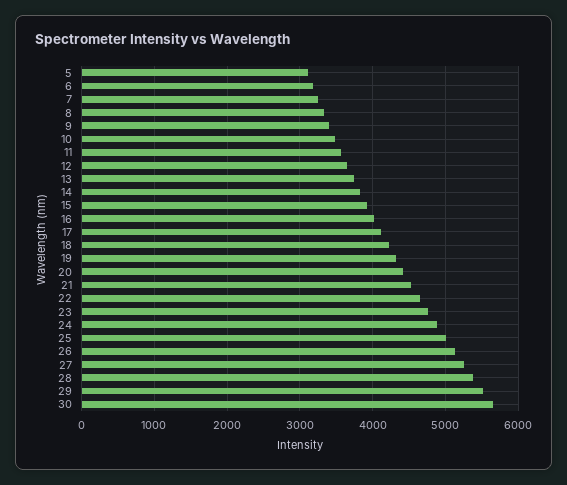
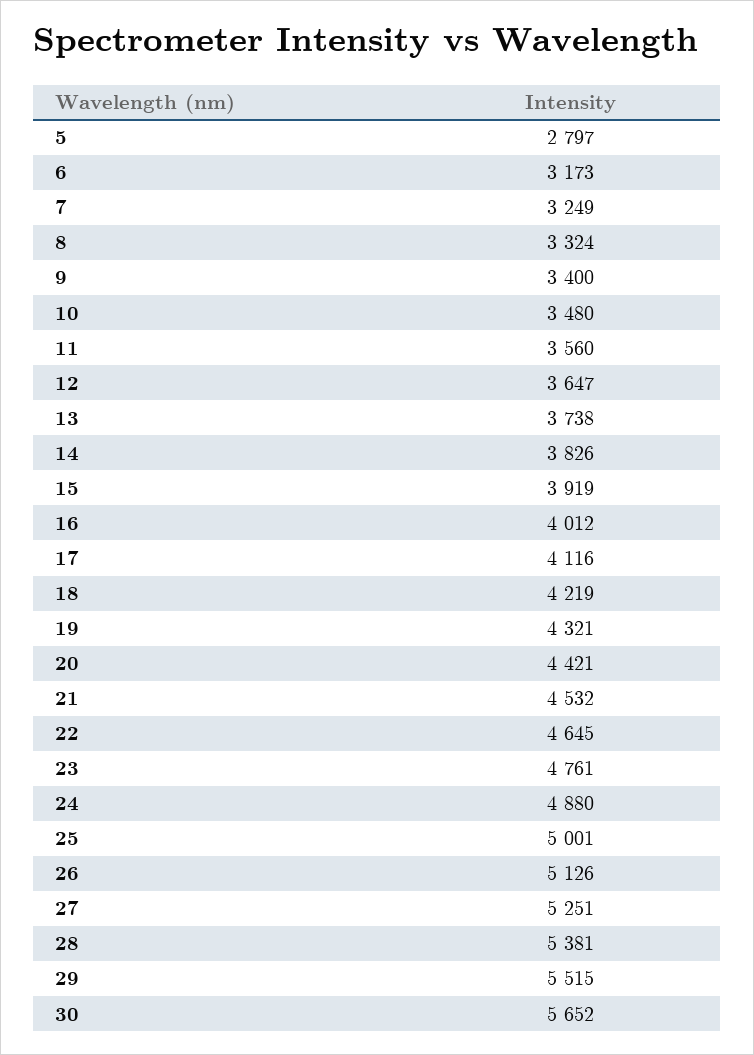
5: 3100 -> 2797

